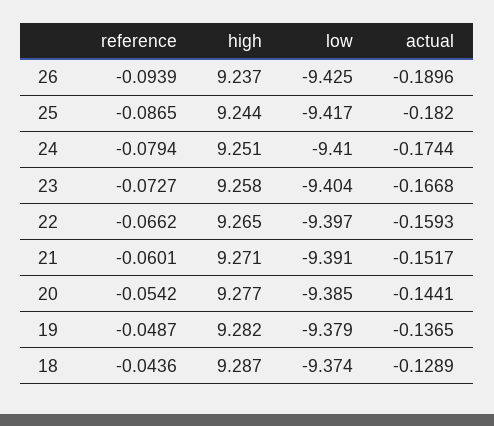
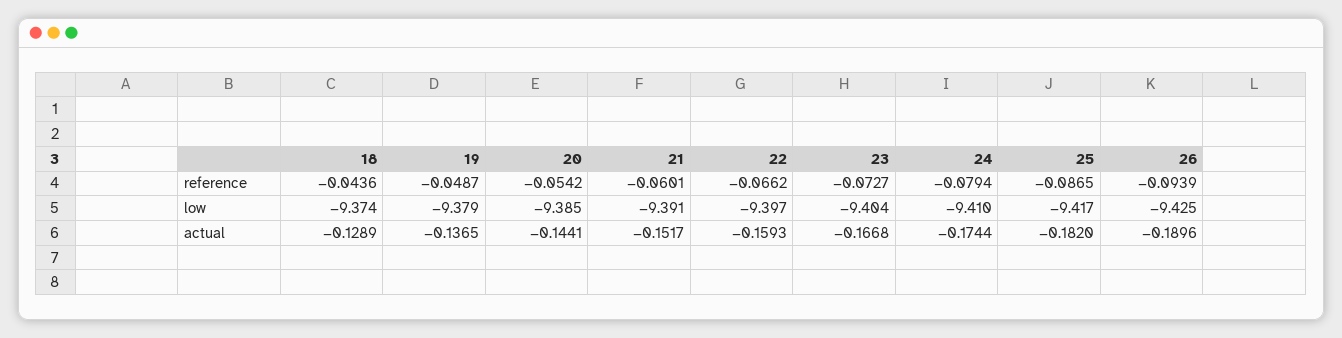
high, 26: 9.237 -> none
high, 25: 9.244 -> none
high, 24: 9.251 -> none
high, 23: 9.258 -> none
high, 22: 9.265 -> none
high, 21: 9.271 -> none
high, 20: 9.277 -> none
high, 19: 9.282 -> none
high, 18: 9.287 -> none

